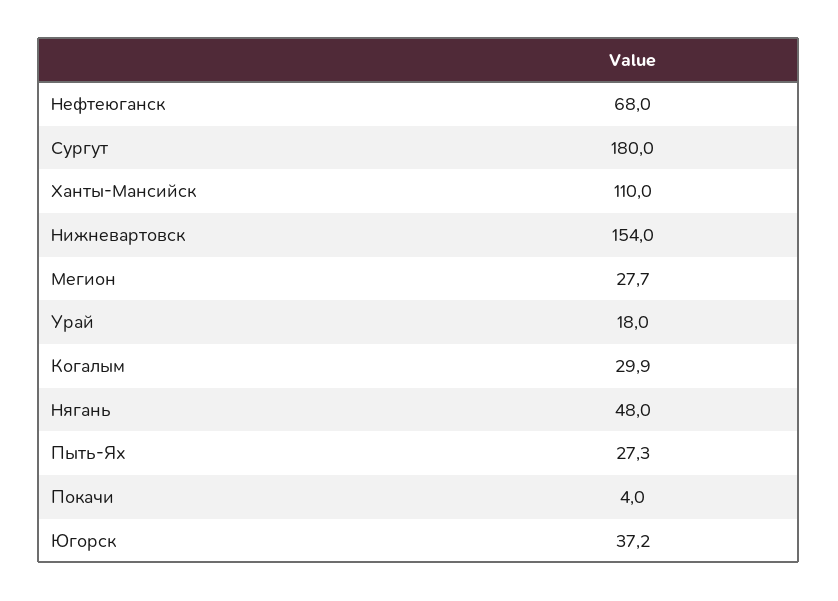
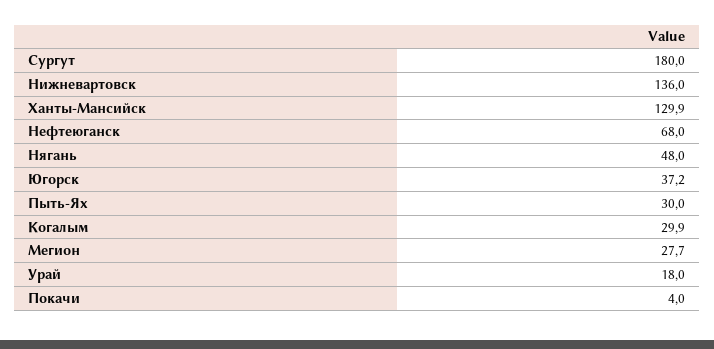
Ханты-Мансийск: 110 -> 129.9
Нижневартовск: 154 -> 136
Пыть-Ях: 27.3 -> 30

